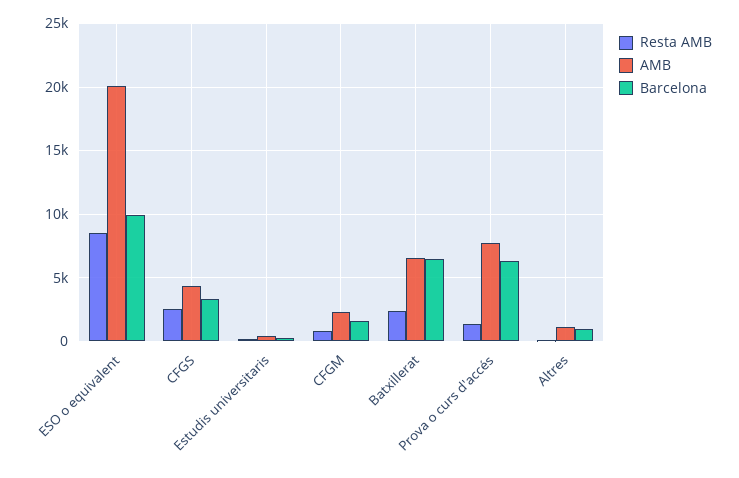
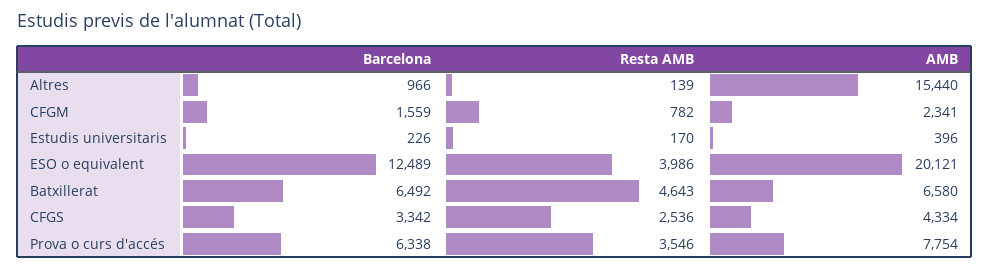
Resta AMB, ESO o equivalent: 8500 -> 3986
Barcelona, ESO o equivalent: 10000 -> 12489
Resta AMB, Batxillerat: 2500 -> 4643
Resta AMB, Prova o curs d'accés: 1500 -> 3546
AMB, Altres: 1000 -> 15440

